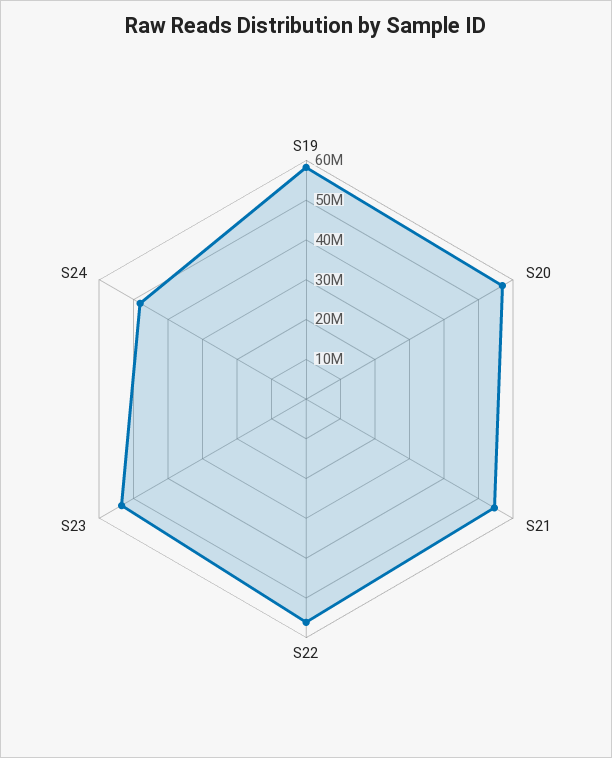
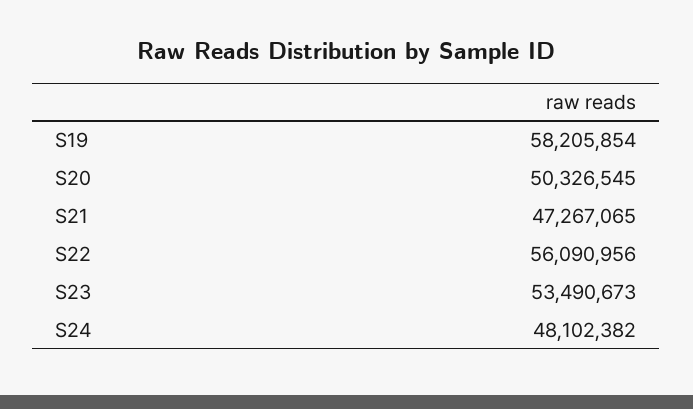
S20: 57500000 -> 50326545
S21: 55000000 -> 47267065

